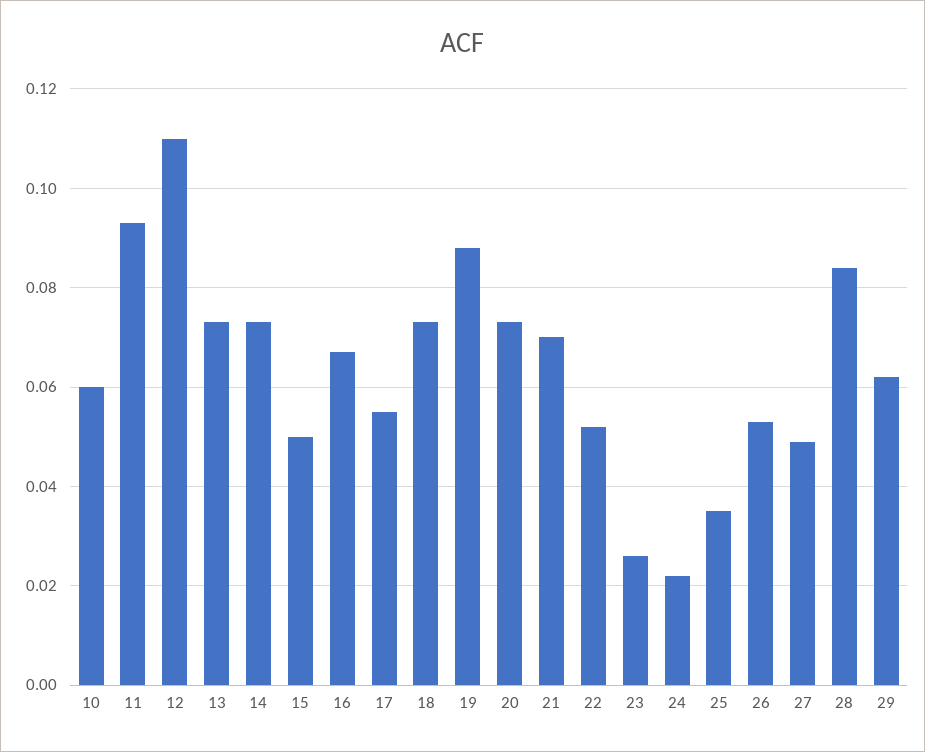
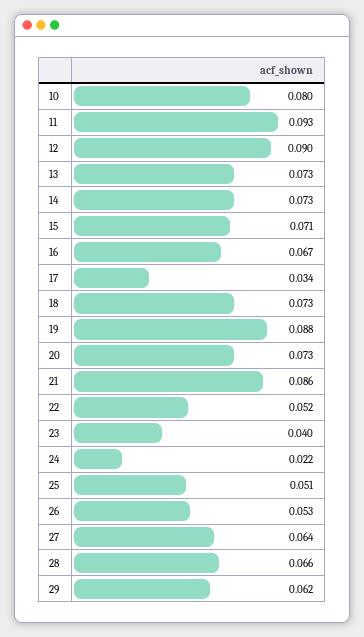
10: 0.06 -> 0.08
12: 0.11 -> 0.09
15: 0.05 -> 0.071
17: 0.055 -> 0.034
21: 0.07 -> 0.086
23: 0.025 -> 0.04
25: 0.035 -> 0.051
27: 0.05 -> 0.064
28: 0.085 -> 0.066

